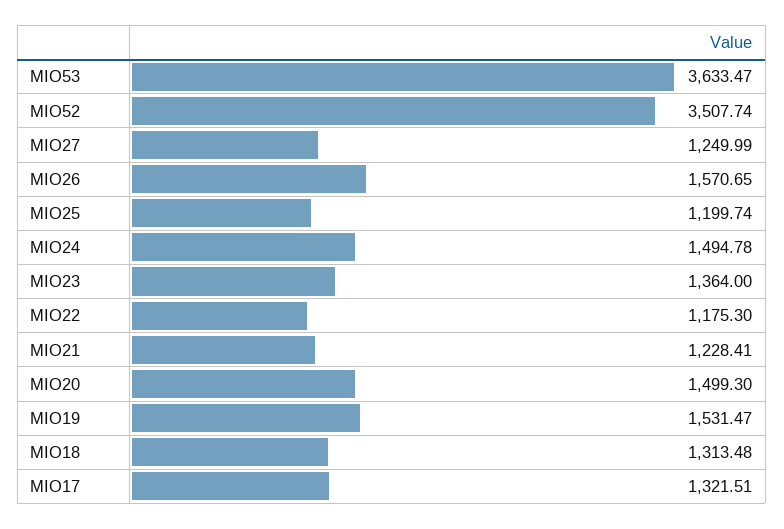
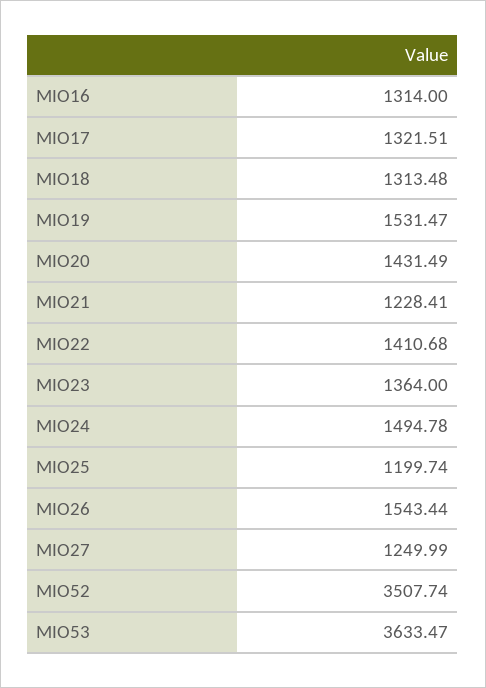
MIO26: 1570.65 -> 1543.44
MIO22: 1175.3 -> 1410.68
MIO20: 1499.3 -> 1431.49
MIO16: none -> 1314

